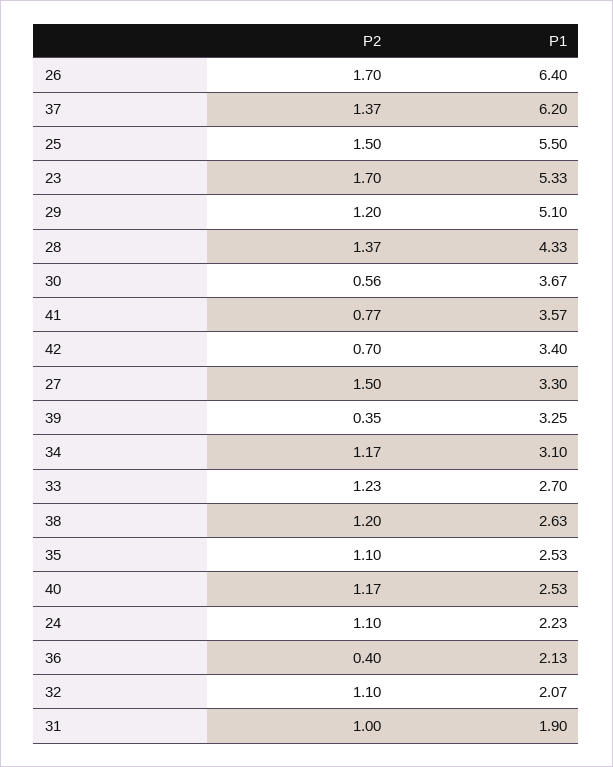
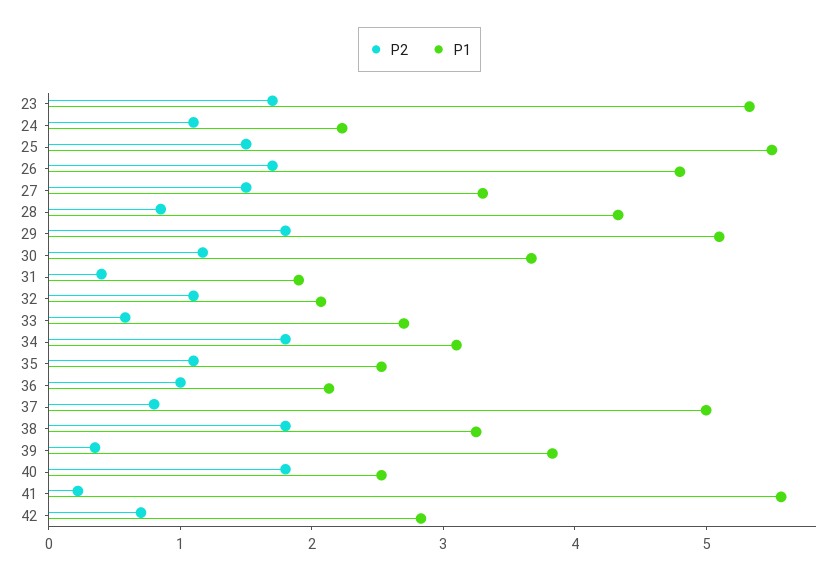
P1, 26: 6.4 -> 4.8
P2, 37: 1.37 -> 0.8
P1, 37: 6.2 -> 5
P2, 29: 1.2 -> 1.8
P2, 28: 1.37 -> 0.8
P2, 30: 0.56 -> 1.2
P2, 41: 0.77 -> 0.2
P1, 41: 3.57 -> 5.6
P1, 42: 3.4 -> 2.8
P1, 39: 3.25 -> 3.8
P2, 34: 1.17 -> 1.8
P2, 33: 1.23 -> 0.6
P2, 38: 1.2 -> 1.8
P1, 38: 2.63 -> 3.2
P2, 40: 1.17 -> 1.8
P2, 36: 0.4 -> 1
P2, 31: 1 -> 0.4

